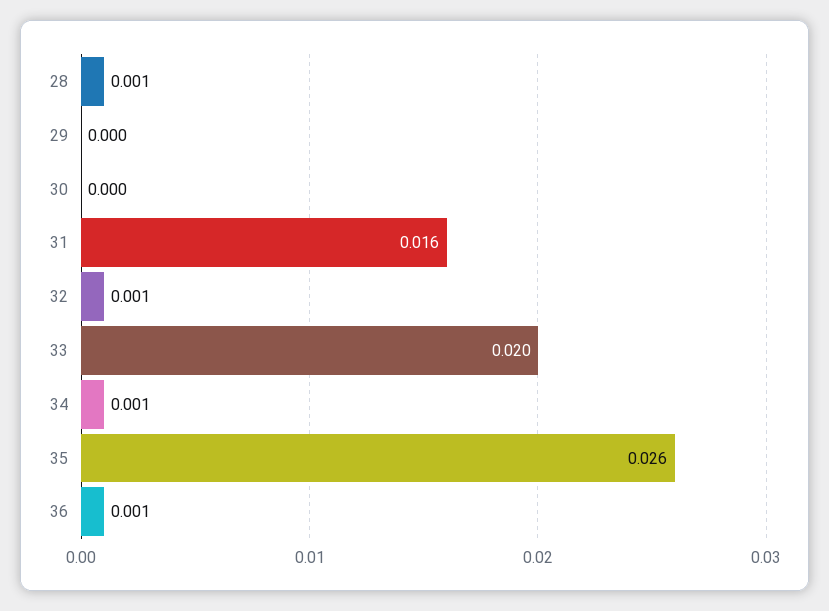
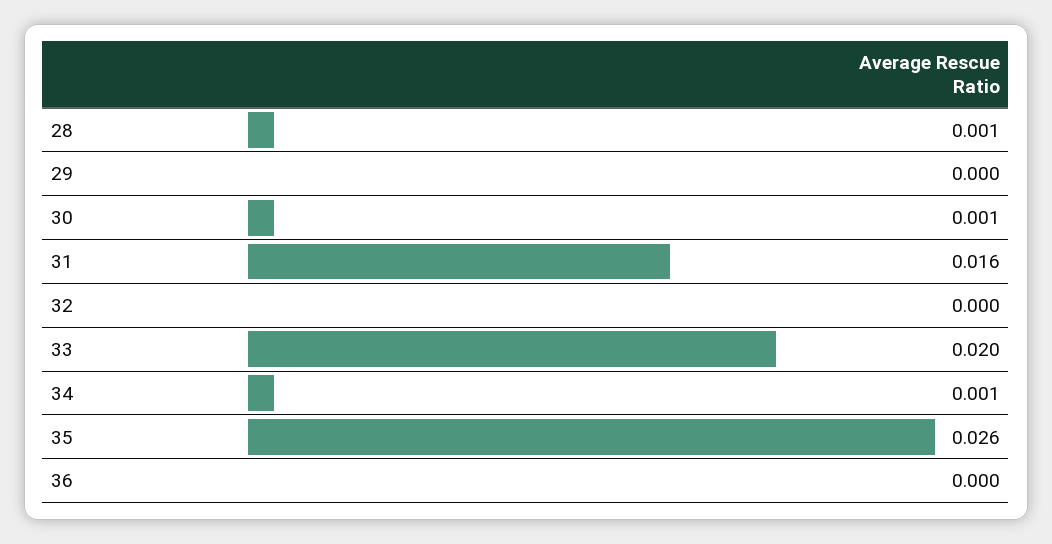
30: 0 -> 0.001
32: 0.001 -> 0
36: 0.001 -> 0

